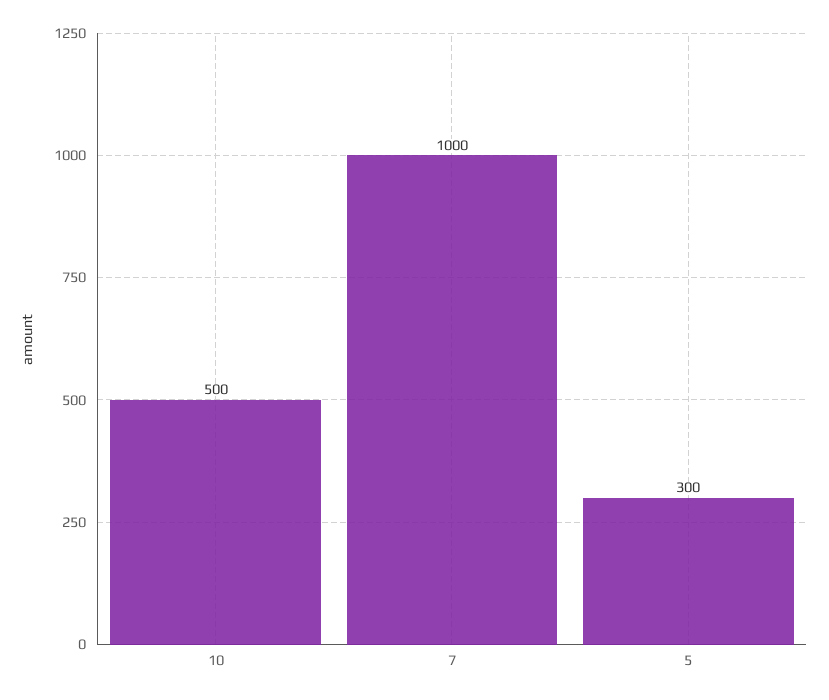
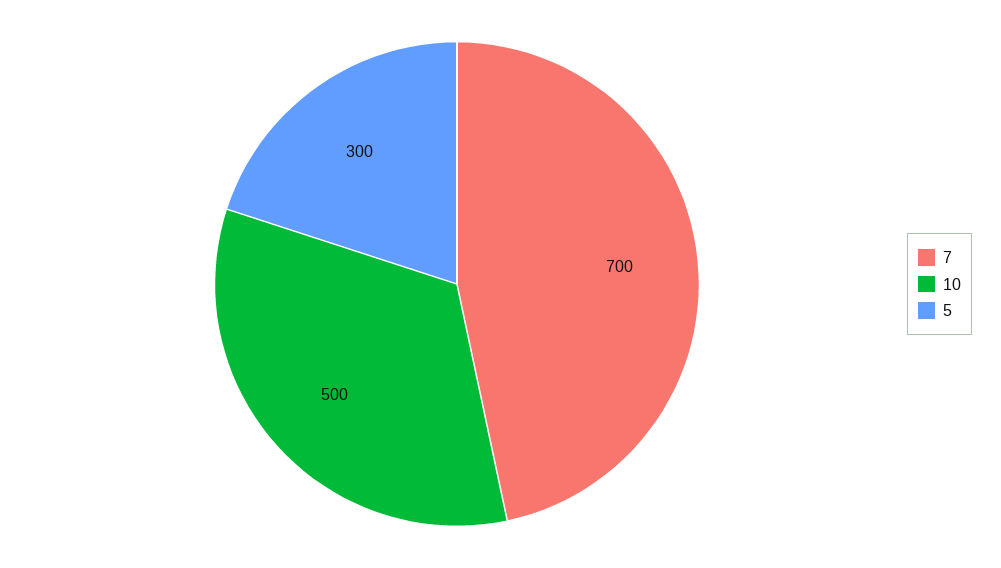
7: 1000 -> 700

